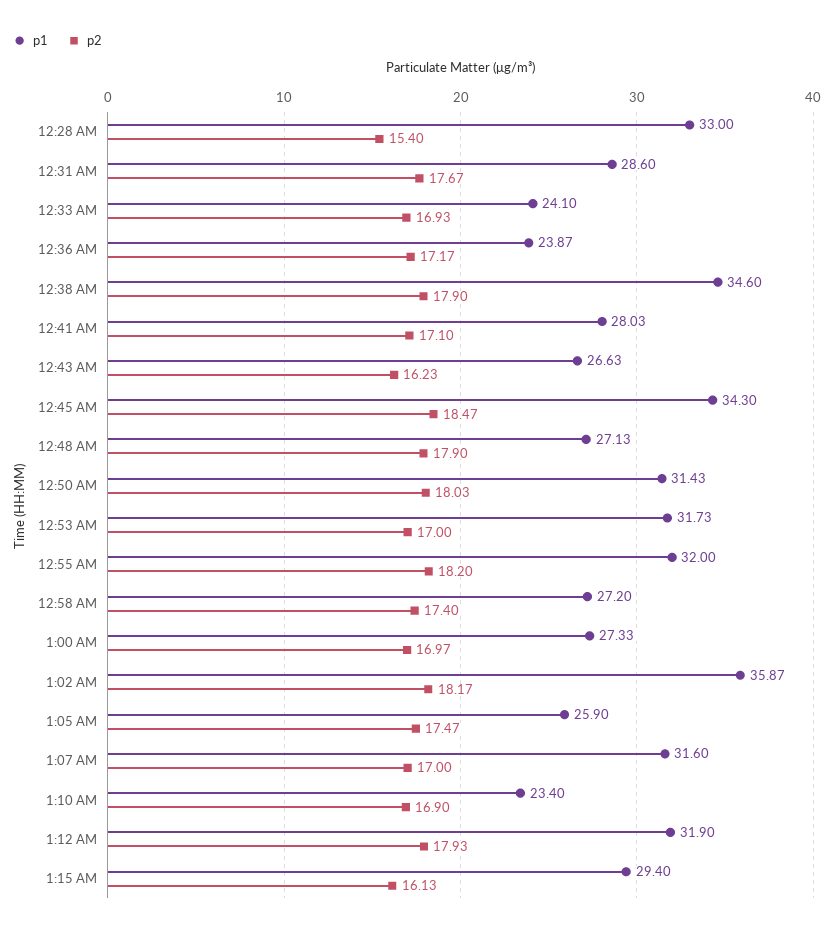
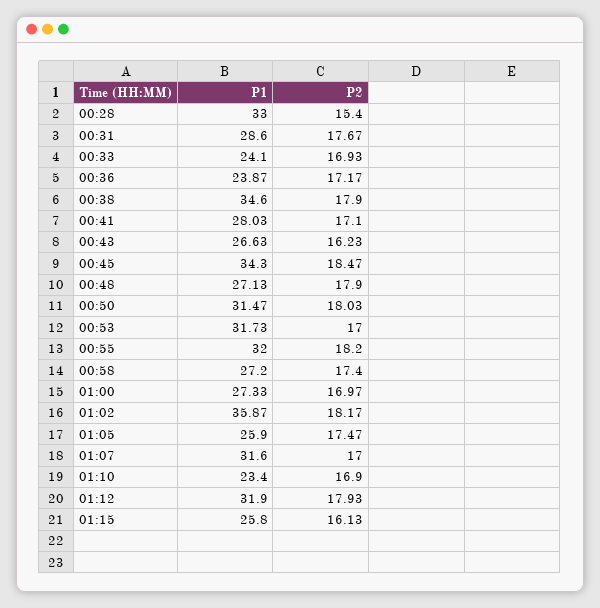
p1, 12:50 AM: 31.43 -> 31.47
p1, 1:15 AM: 29.4 -> 25.8

